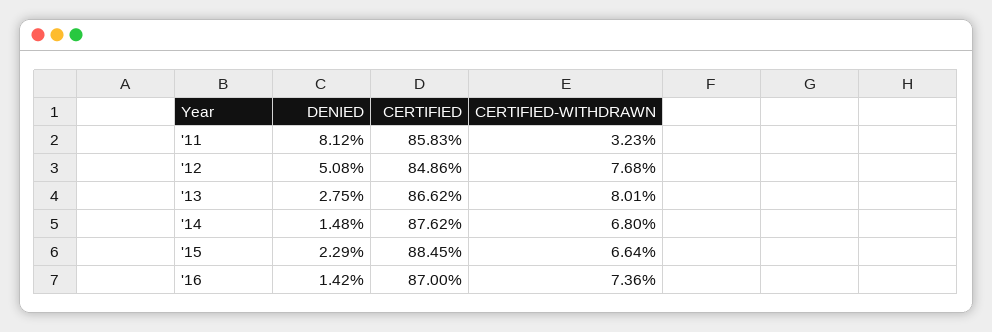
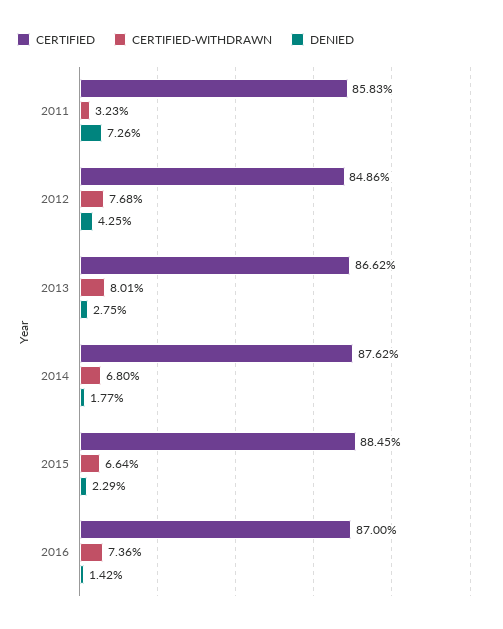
DENIED, '11: 8.12 -> 7.26
DENIED, '12: 5.08 -> 4.25
DENIED, '14: 1.48 -> 1.77

